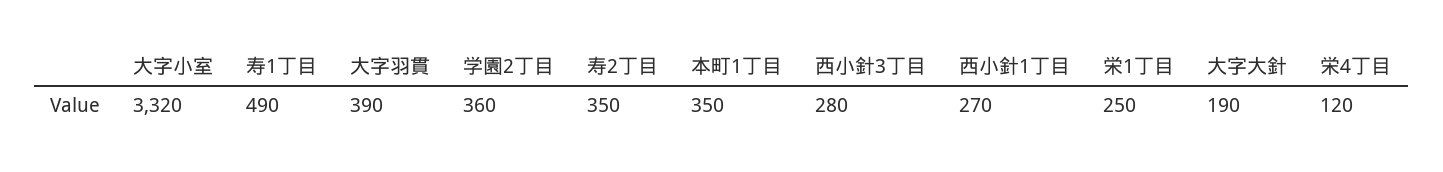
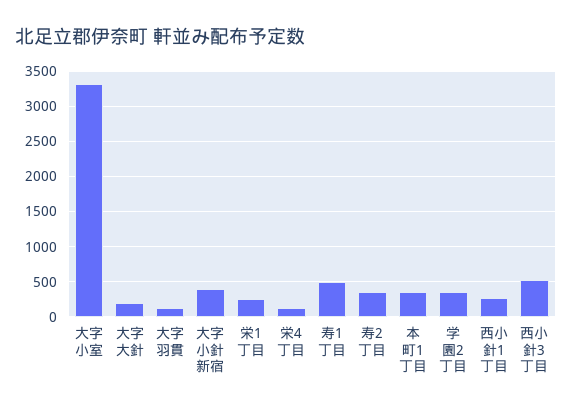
大字羽貫: 390 -> 100
西小針3丁目: 280 -> 500
大字小針新宿: none -> 400

